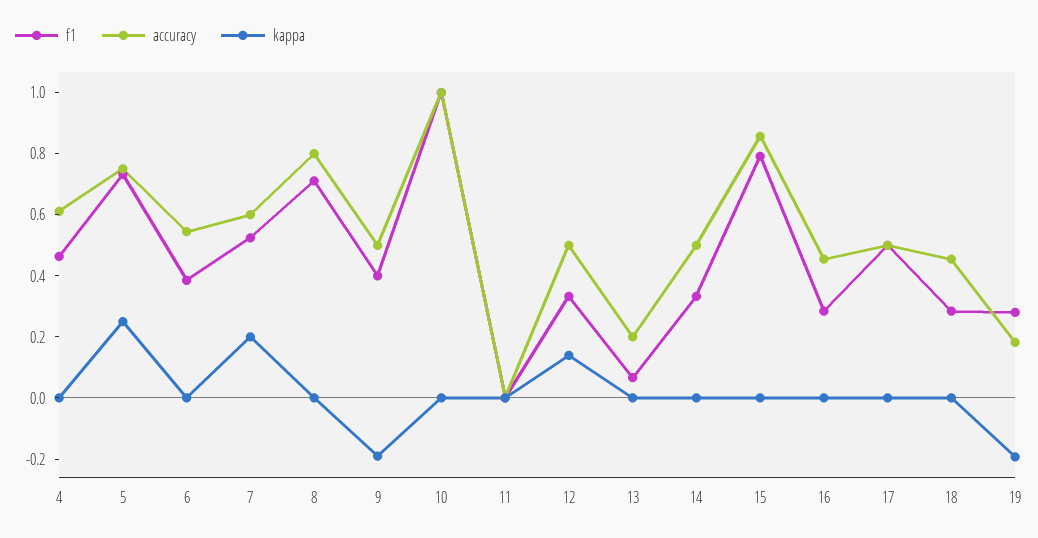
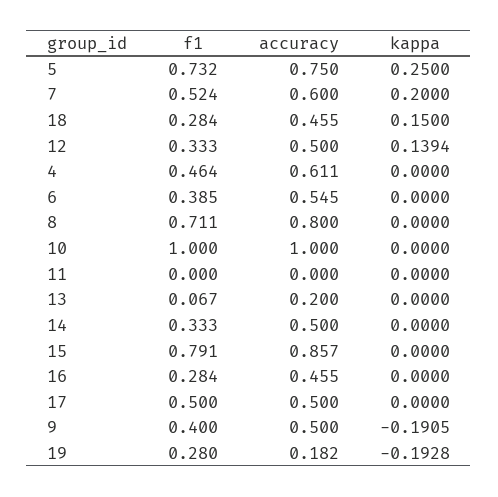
kappa, 18: 0 -> 0.15

